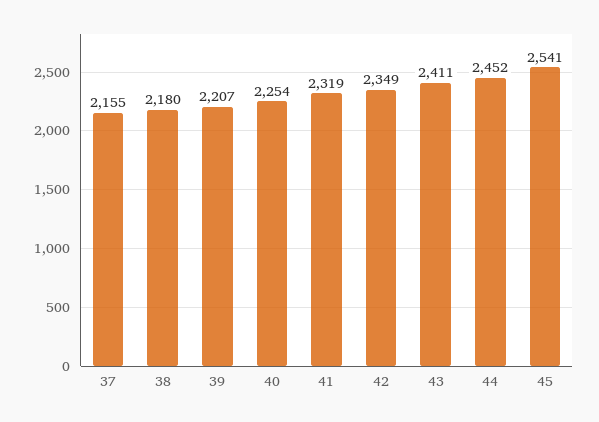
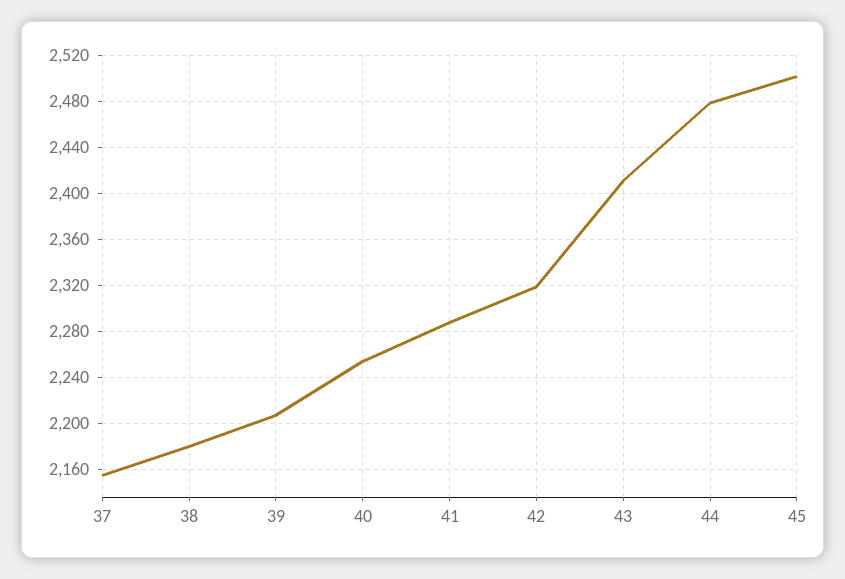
41: 2319 -> 2290
42: 2349 -> 2320
44: 2452 -> 2480
45: 2541 -> 2500

